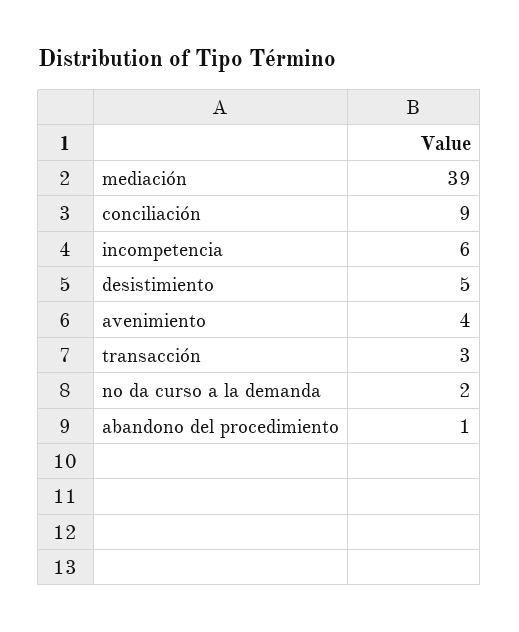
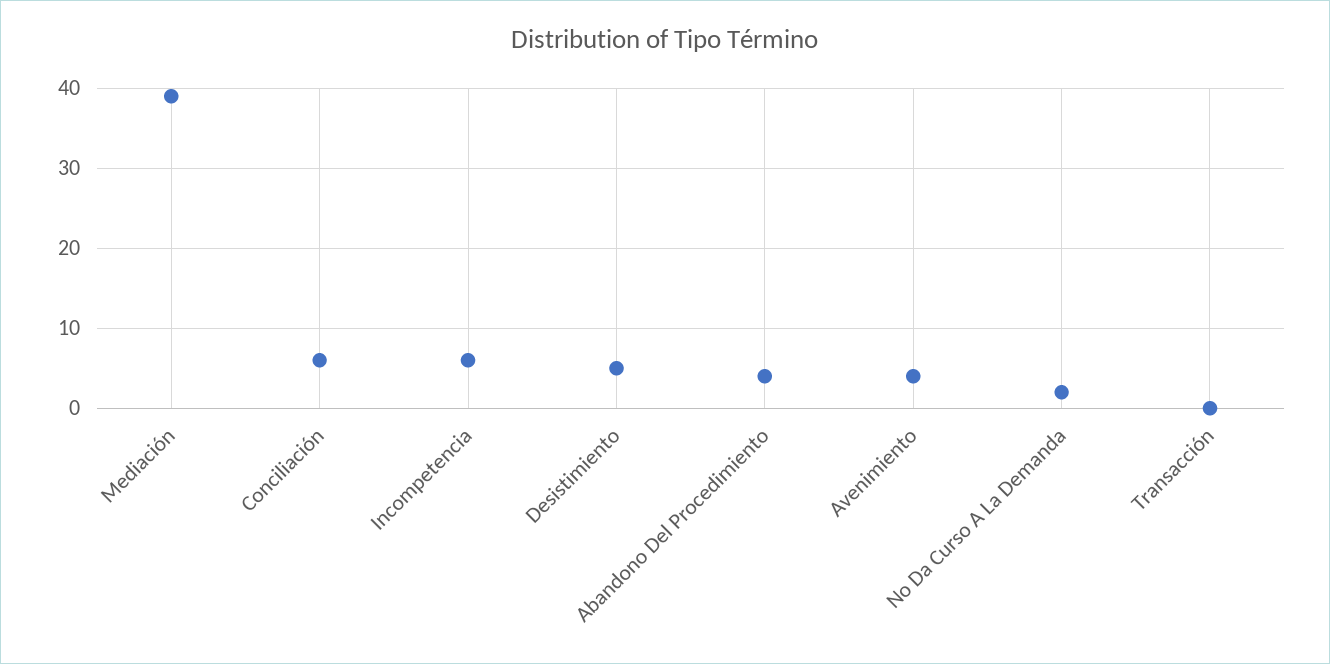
conciliación: 9 -> 6
transacción: 3 -> 0
abandono del procedimiento: 1 -> 4

